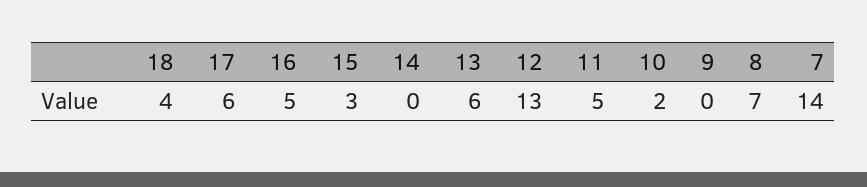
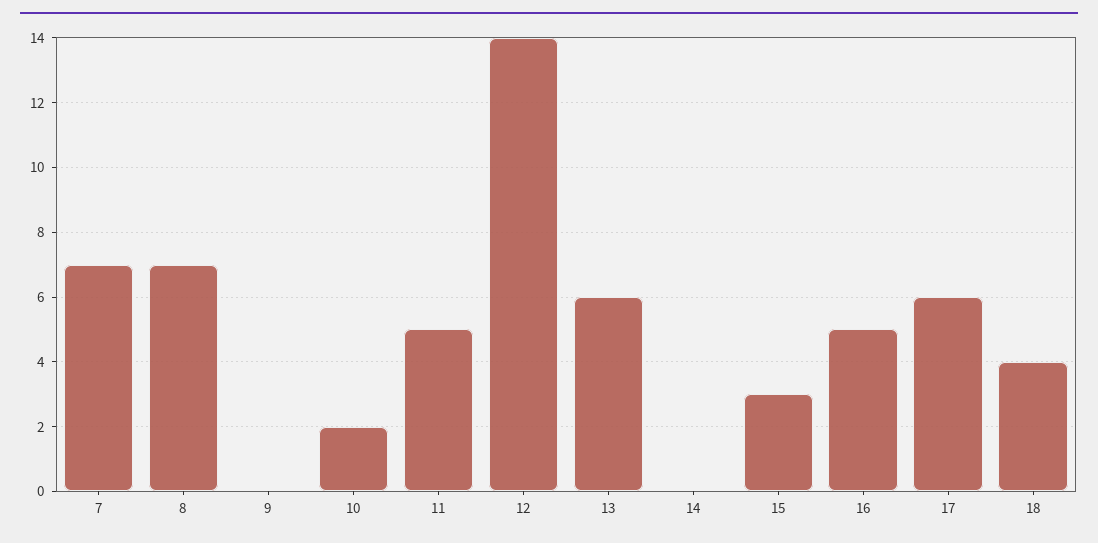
12: 13 -> 14
7: 14 -> 7

